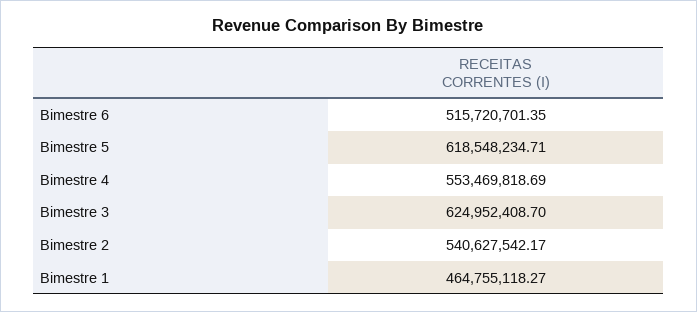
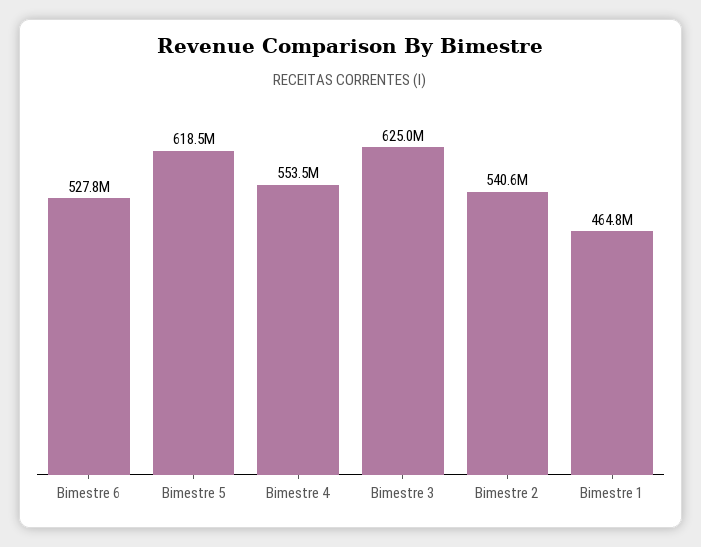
Bimestre 6: 515720701.35 -> 527800000

